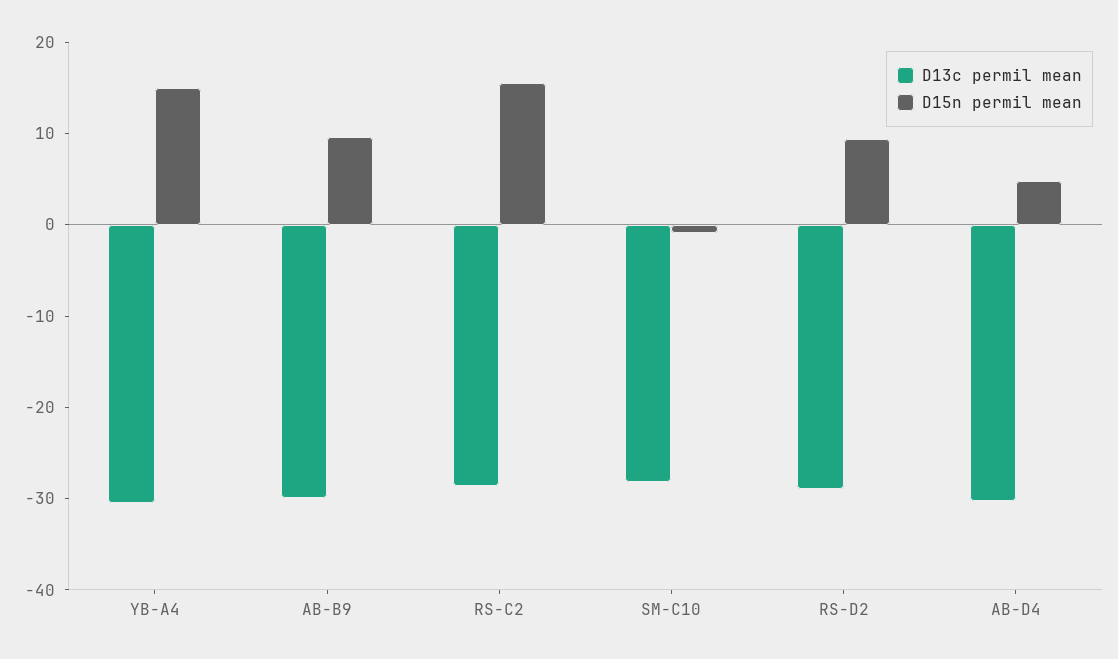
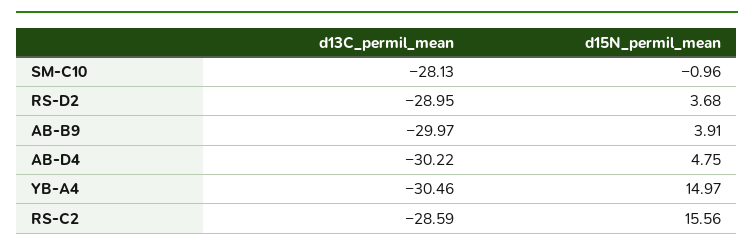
D15n permil mean, AB-B9: 10 -> 3.91
D15n permil mean, RS-D2: 10 -> 3.68

